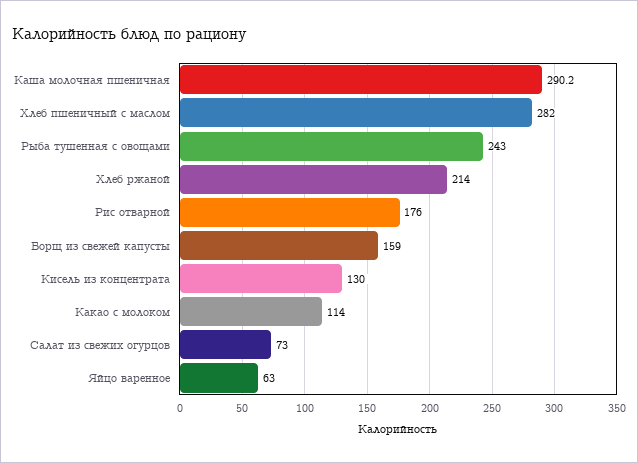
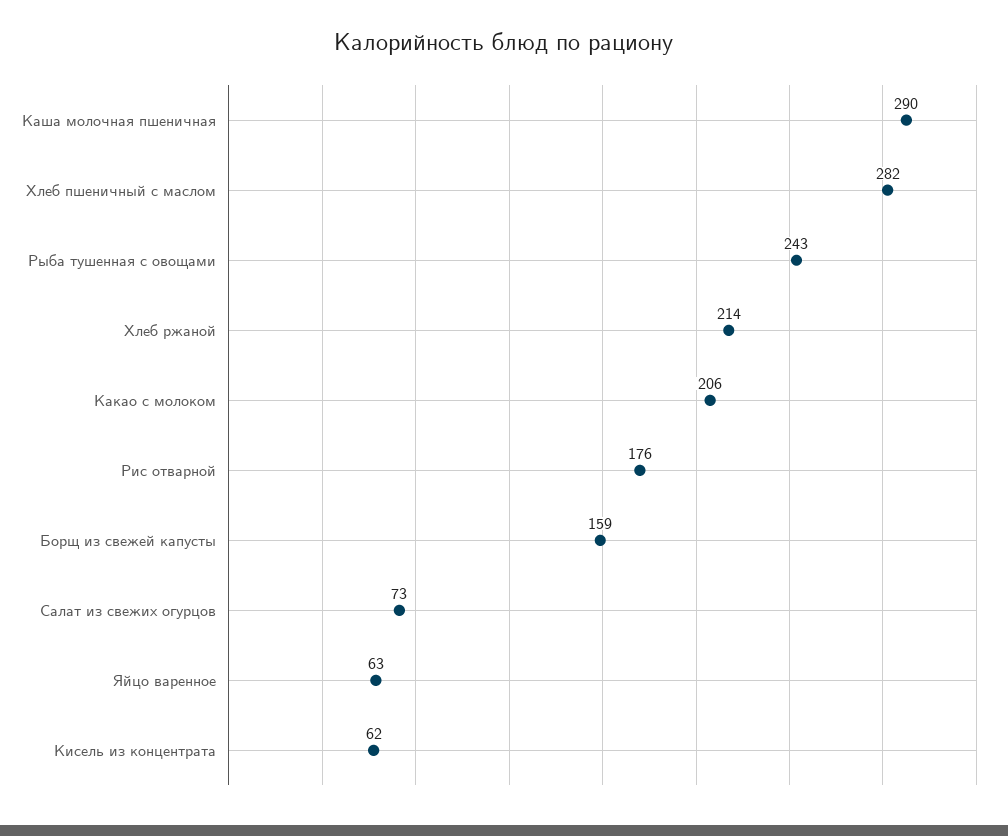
Кисель из концентрата: 130 -> 62
Какао с молоком: 114 -> 206

